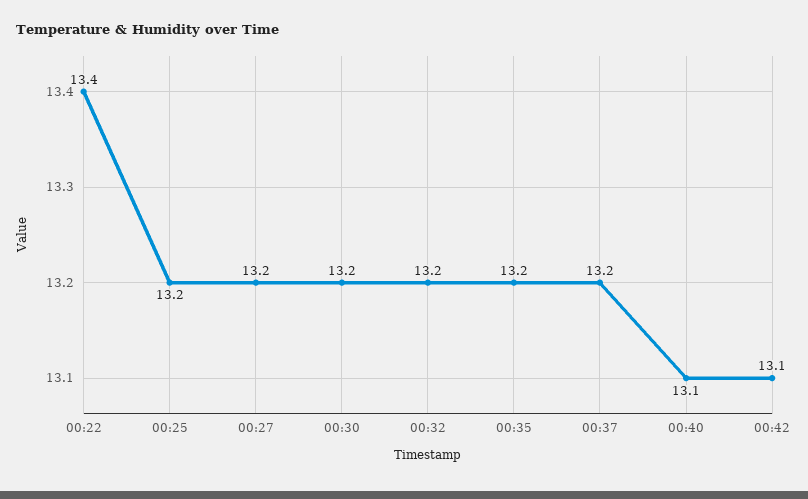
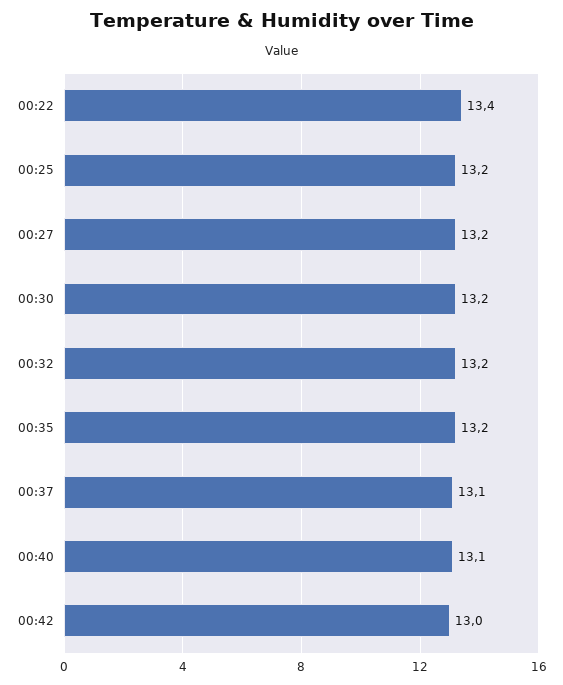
00:37: 13.2 -> 13.1
00:42: 13.1 -> 13

